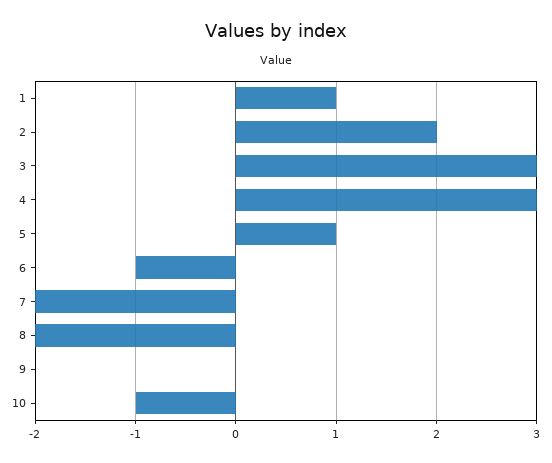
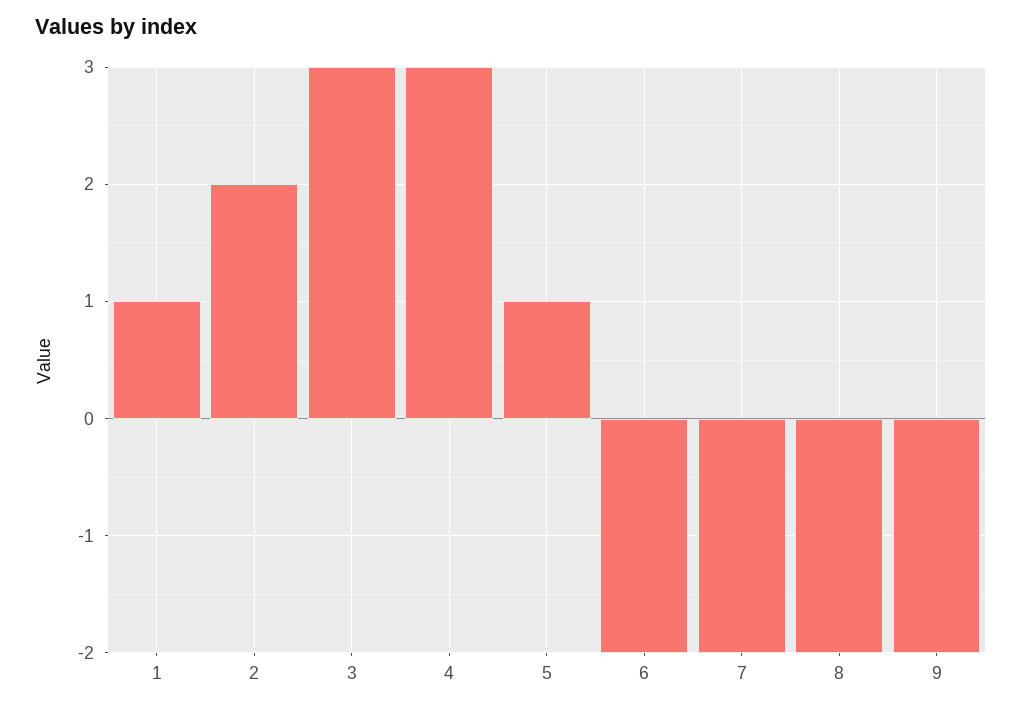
6: -1 -> -2
9: 0 -> -2
10: -1 -> none

